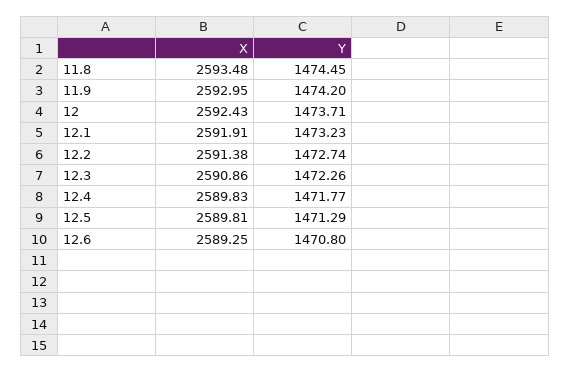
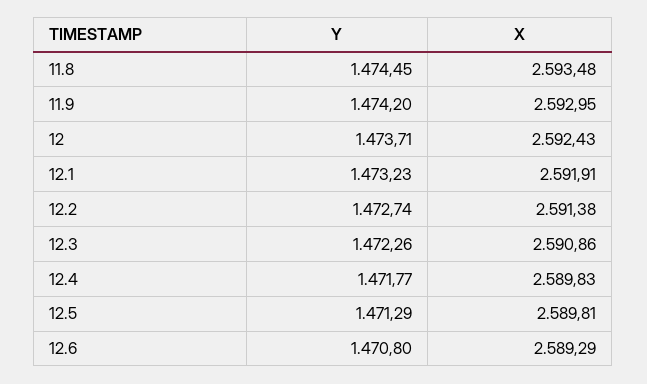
X, 12.6: 2589.25 -> 2589.29

